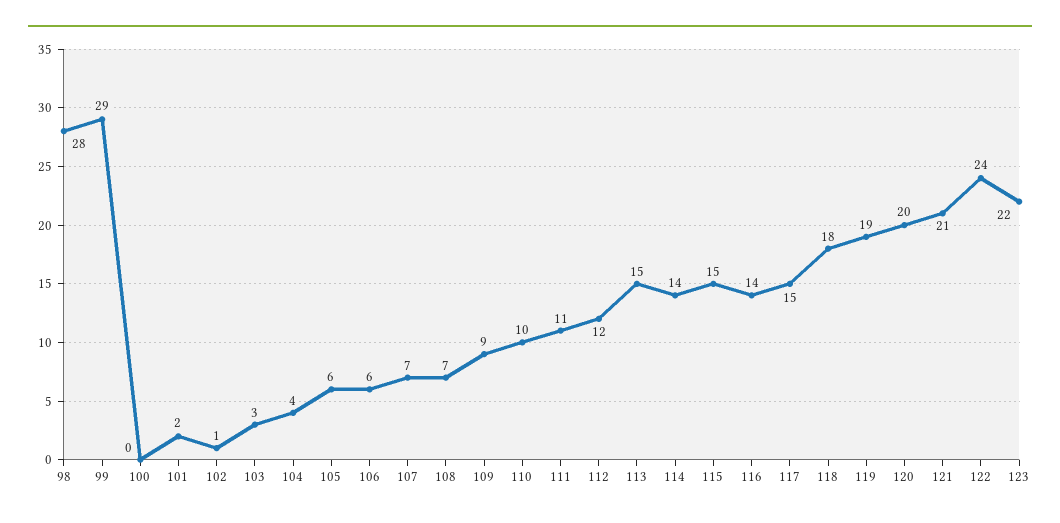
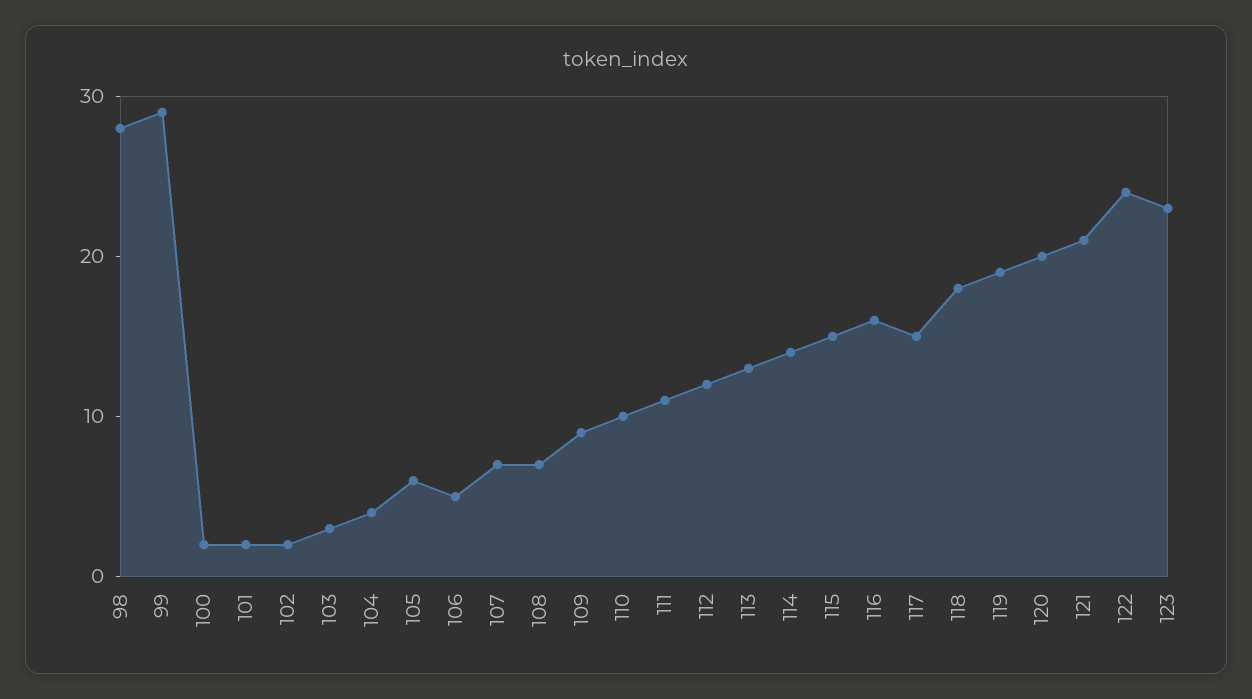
100: 0 -> 2
102: 1 -> 2
106: 6 -> 5
113: 15 -> 13
116: 14 -> 16
123: 22 -> 23

